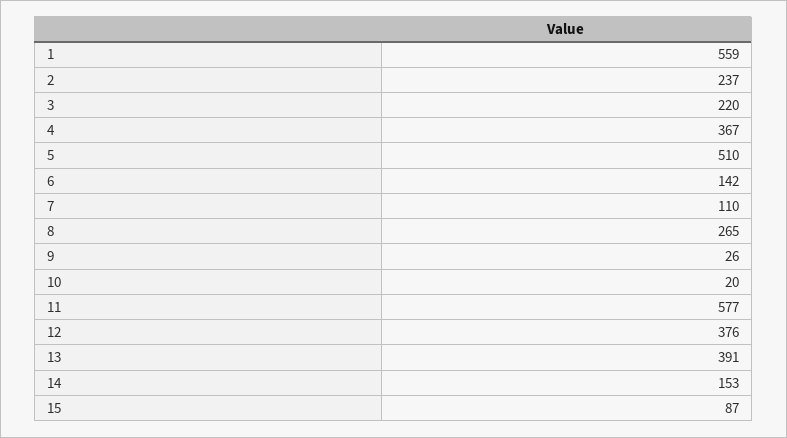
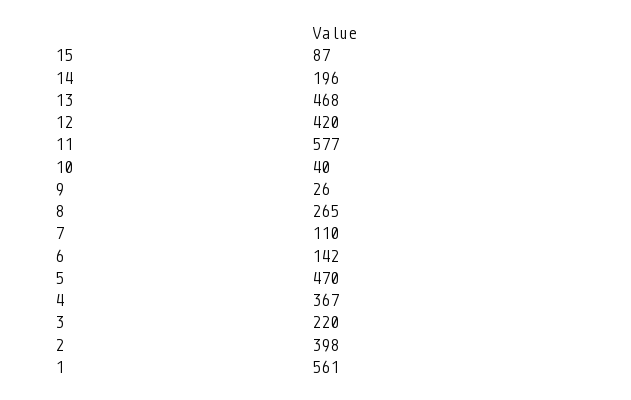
1: 559 -> 561
2: 237 -> 398
5: 510 -> 470
10: 20 -> 40
12: 376 -> 420
13: 391 -> 468
14: 153 -> 196

